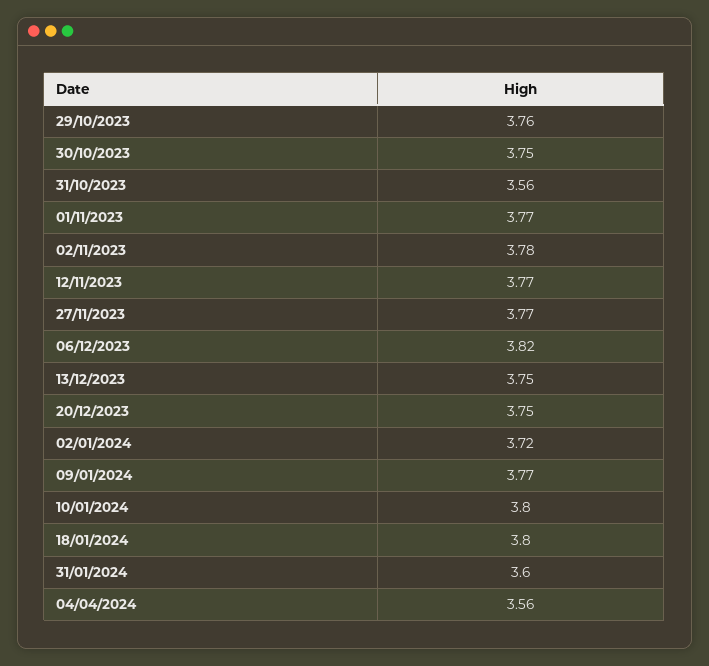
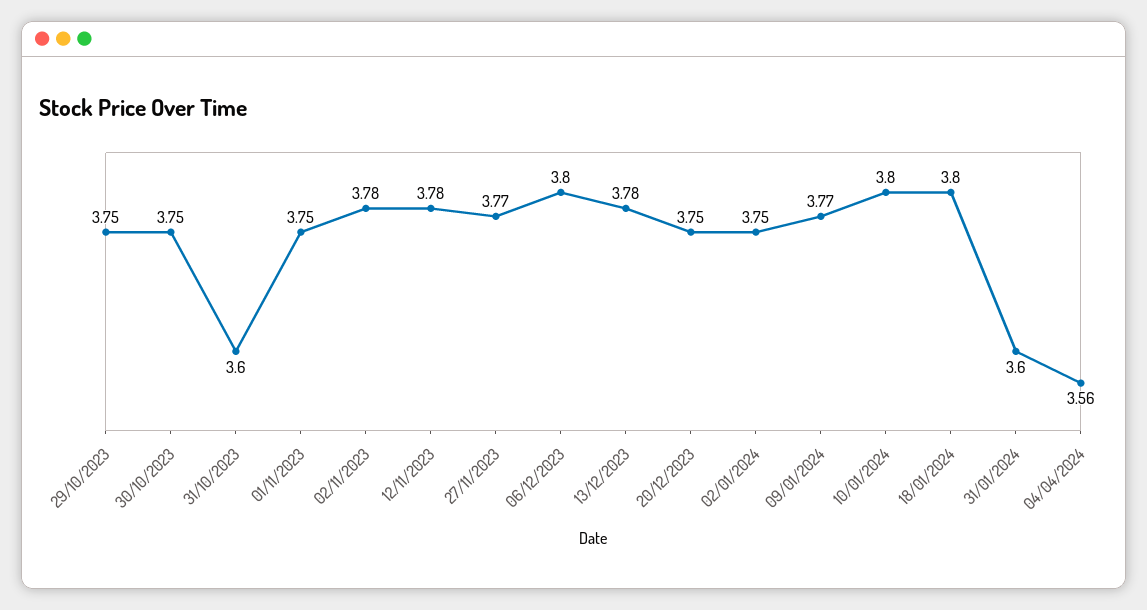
29/10/2023: 3.76 -> 3.75
31/10/2023: 3.56 -> 3.6
01/11/2023: 3.77 -> 3.75
12/11/2023: 3.77 -> 3.78
06/12/2023: 3.82 -> 3.8
13/12/2023: 3.75 -> 3.78
02/01/2024: 3.72 -> 3.75

